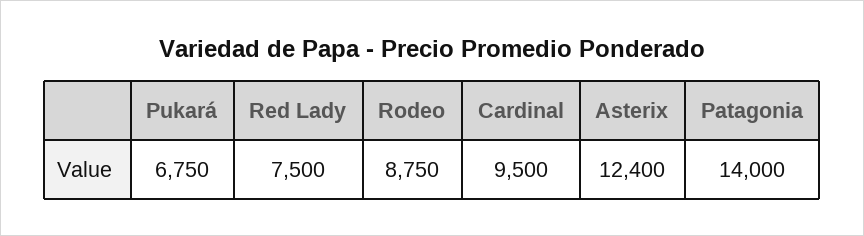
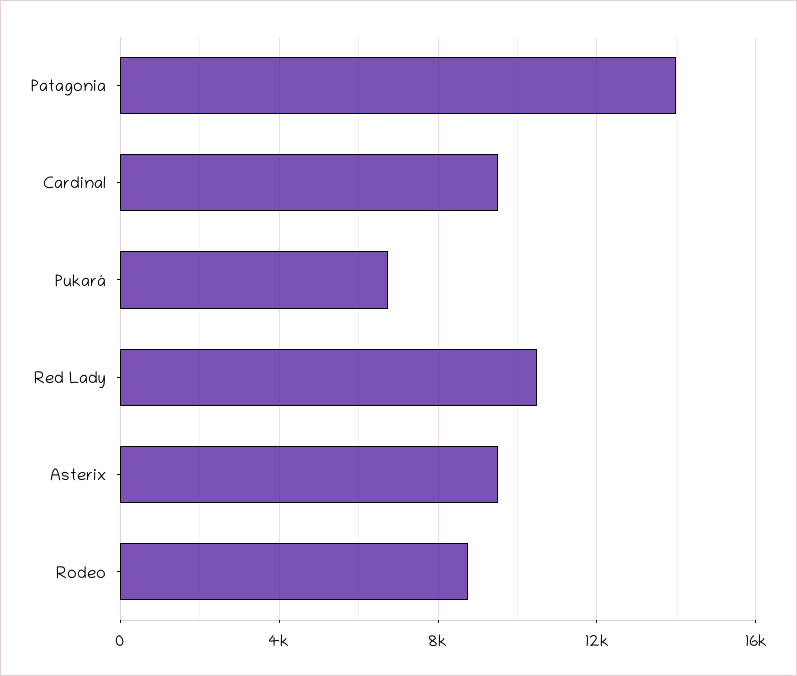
Red Lady: 7500 -> 10500
Asterix: 12400 -> 9500

